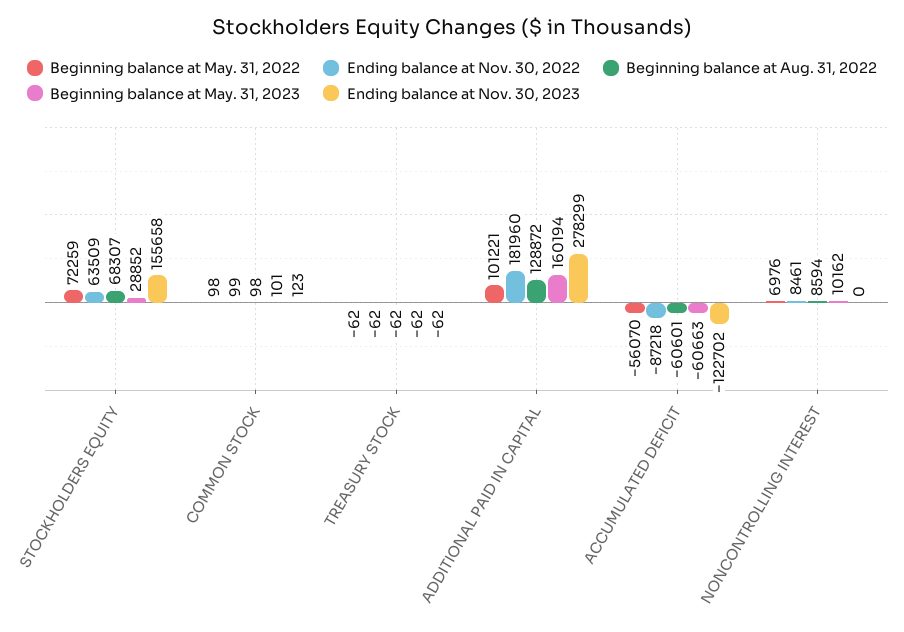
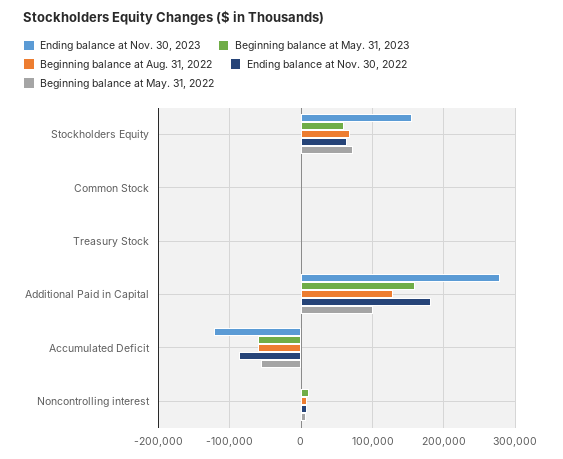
Beginning balance at May. 31, 2023, STOCKHOLDERS EQUITY: 28852 -> 60000

